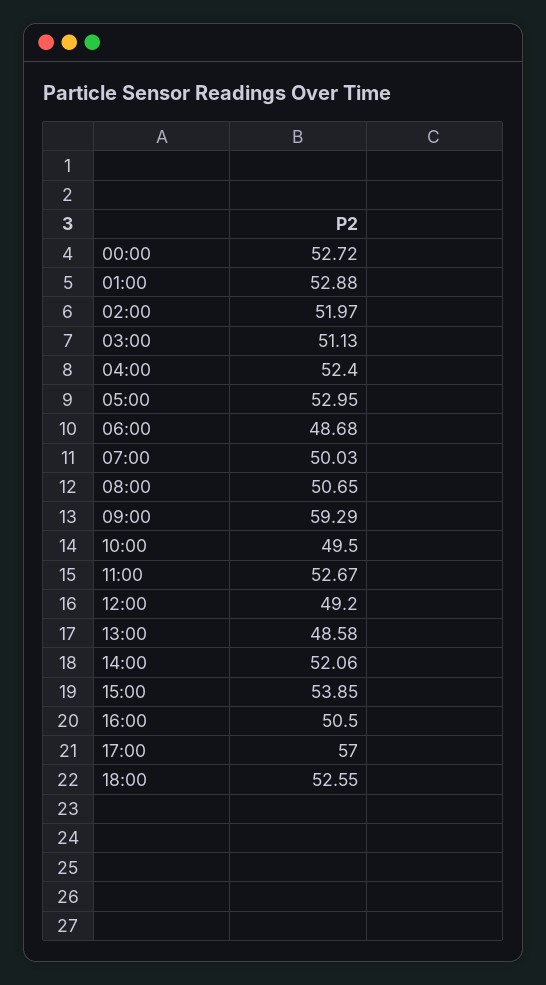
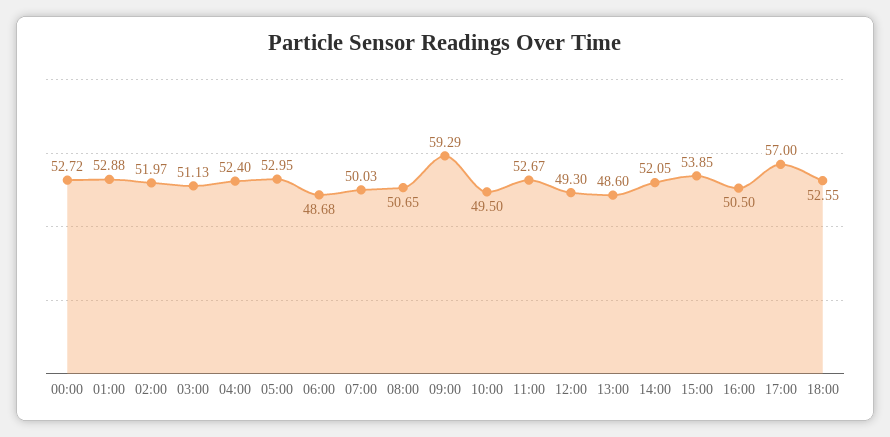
12:00: 49.2 -> 49.3
13:00: 48.58 -> 48.6
14:00: 52.06 -> 52.05

